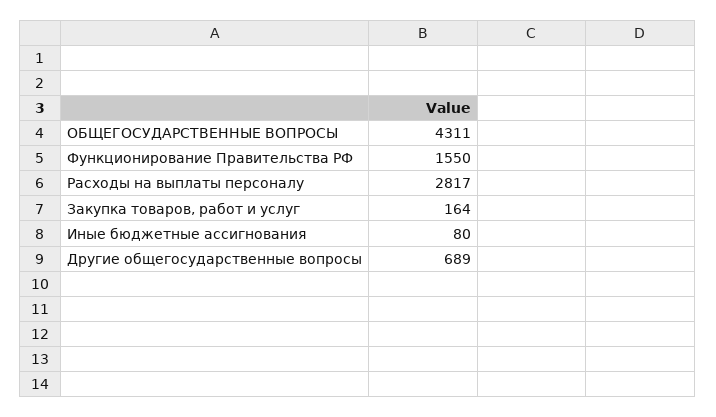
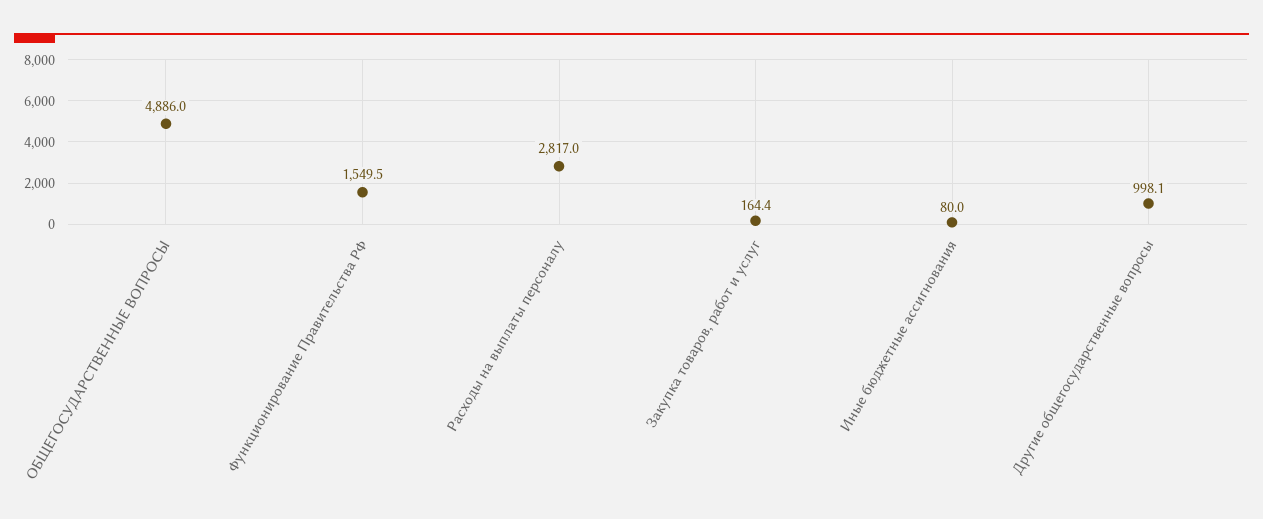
ОБЩЕГОСУДАРСТВЕННЫЕ ВОПРОСЫ: 4311 -> 4886
Другие общегосударственные вопросы: 689 -> 998.1

